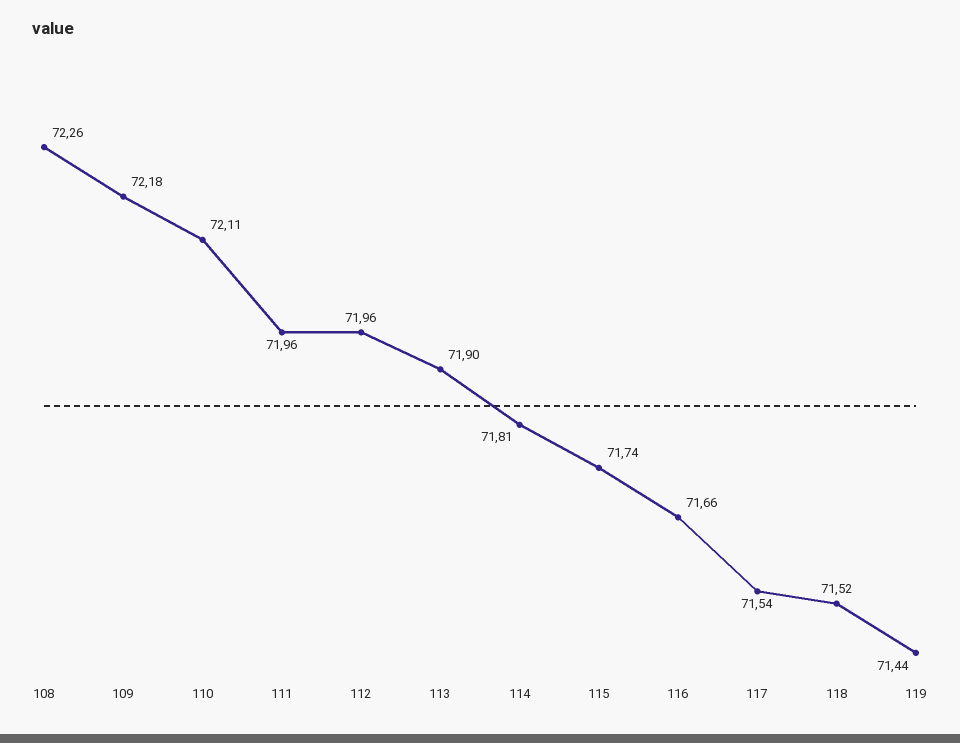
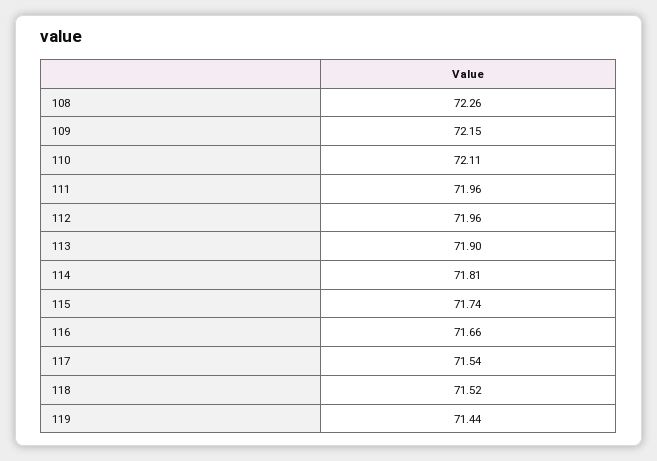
109: 72.18 -> 72.15

